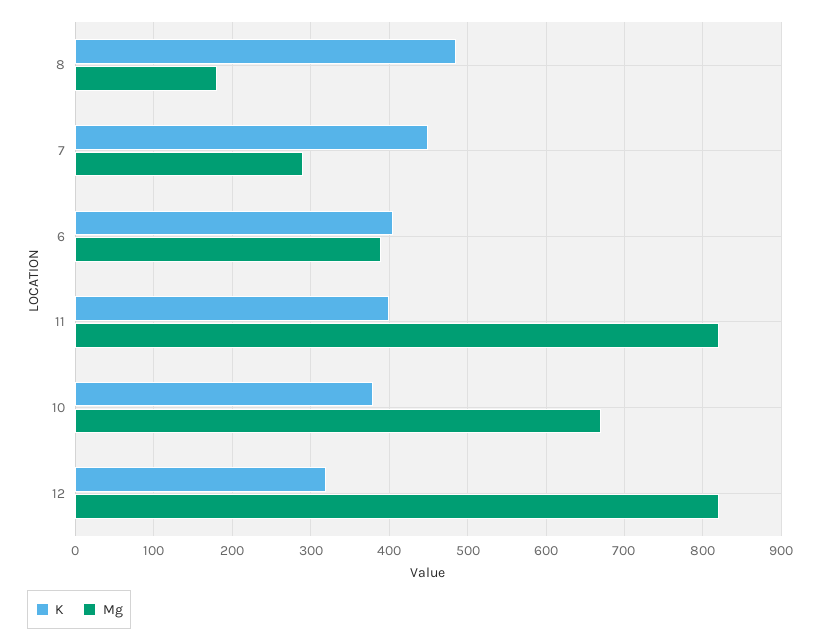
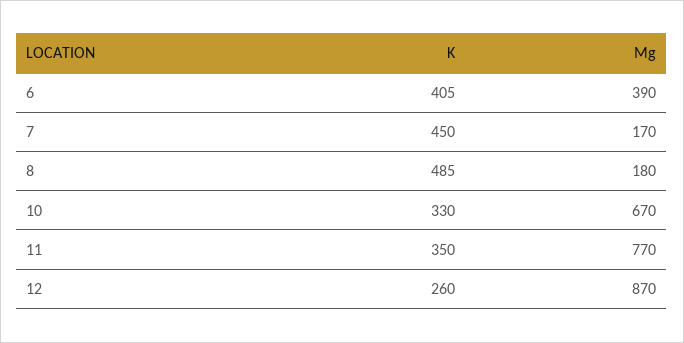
Mg, 7: 290 -> 170
K, 11: 400 -> 350
Mg, 11: 820 -> 770
K, 10: 380 -> 330
K, 12: 320 -> 260
Mg, 12: 820 -> 870

